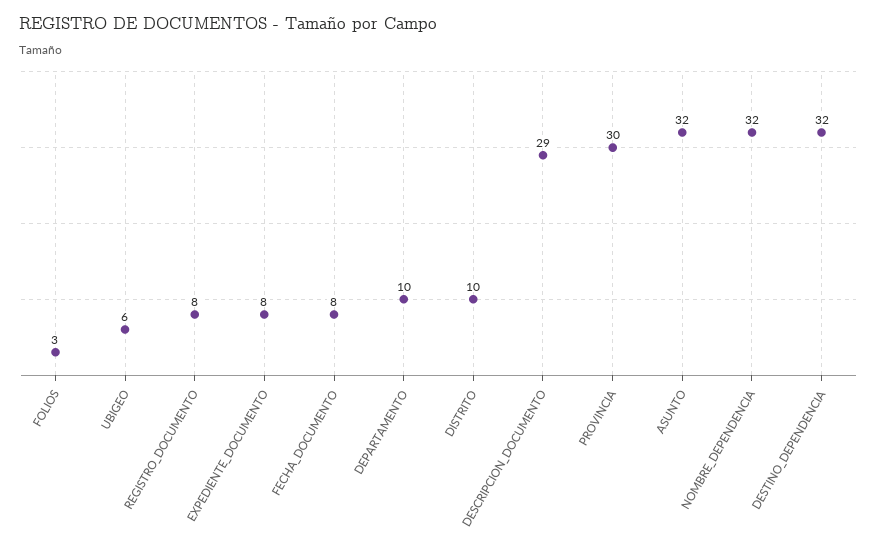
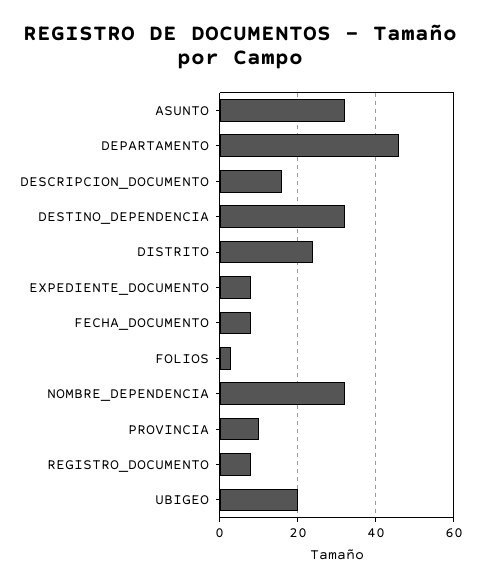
UBIGEO: 6 -> 20
DEPARTAMENTO: 10 -> 45
DISTRITO: 10 -> 25
DESCRIPCION_DOCUMENTO: 29 -> 15
PROVINCIA: 30 -> 10

